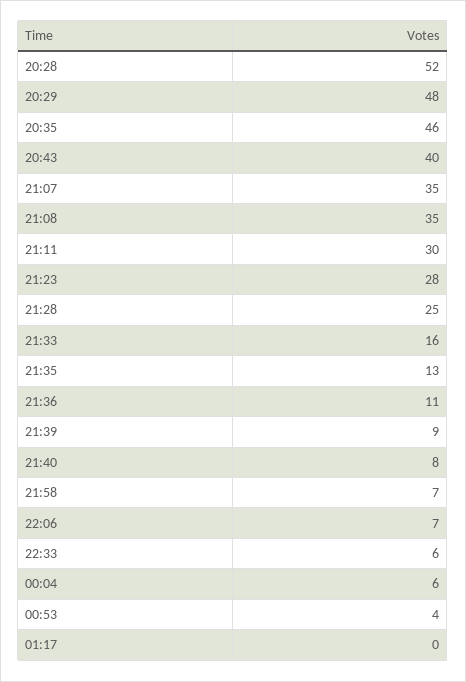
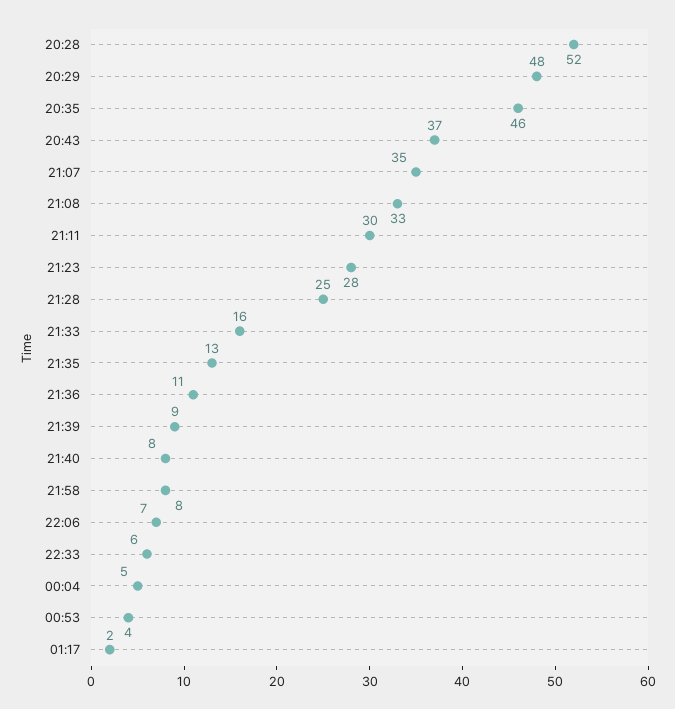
20:43: 40 -> 37
21:08: 35 -> 33
21:58: 7 -> 8
00:04: 6 -> 5
01:17: 0 -> 2

